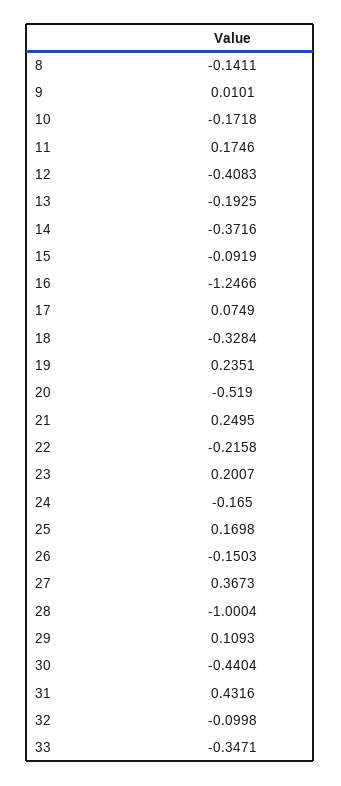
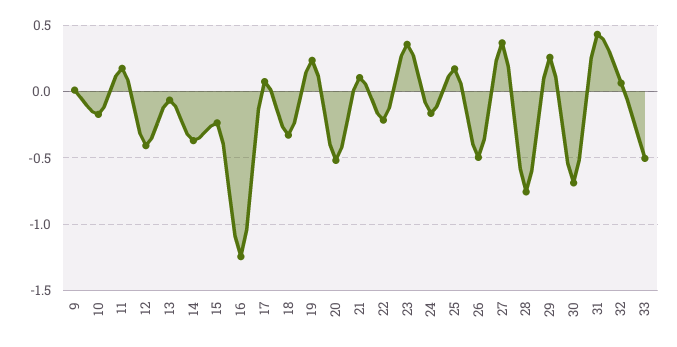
8: -0.1411 -> none
13: -0.1925 -> -0.05
15: -0.0919 -> -0.25
21: 0.2495 -> 0.1
23: 0.2007 -> 0.35
26: -0.1503 -> -0.5
28: -1.0004 -> -0.75
29: 0.1093 -> 0.25
30: -0.4404 -> -0.7
32: -0.0998 -> 0.05
33: -0.3471 -> -0.5

